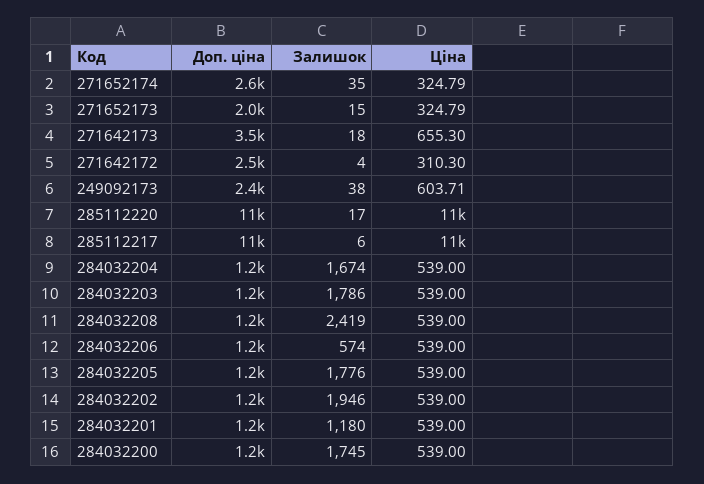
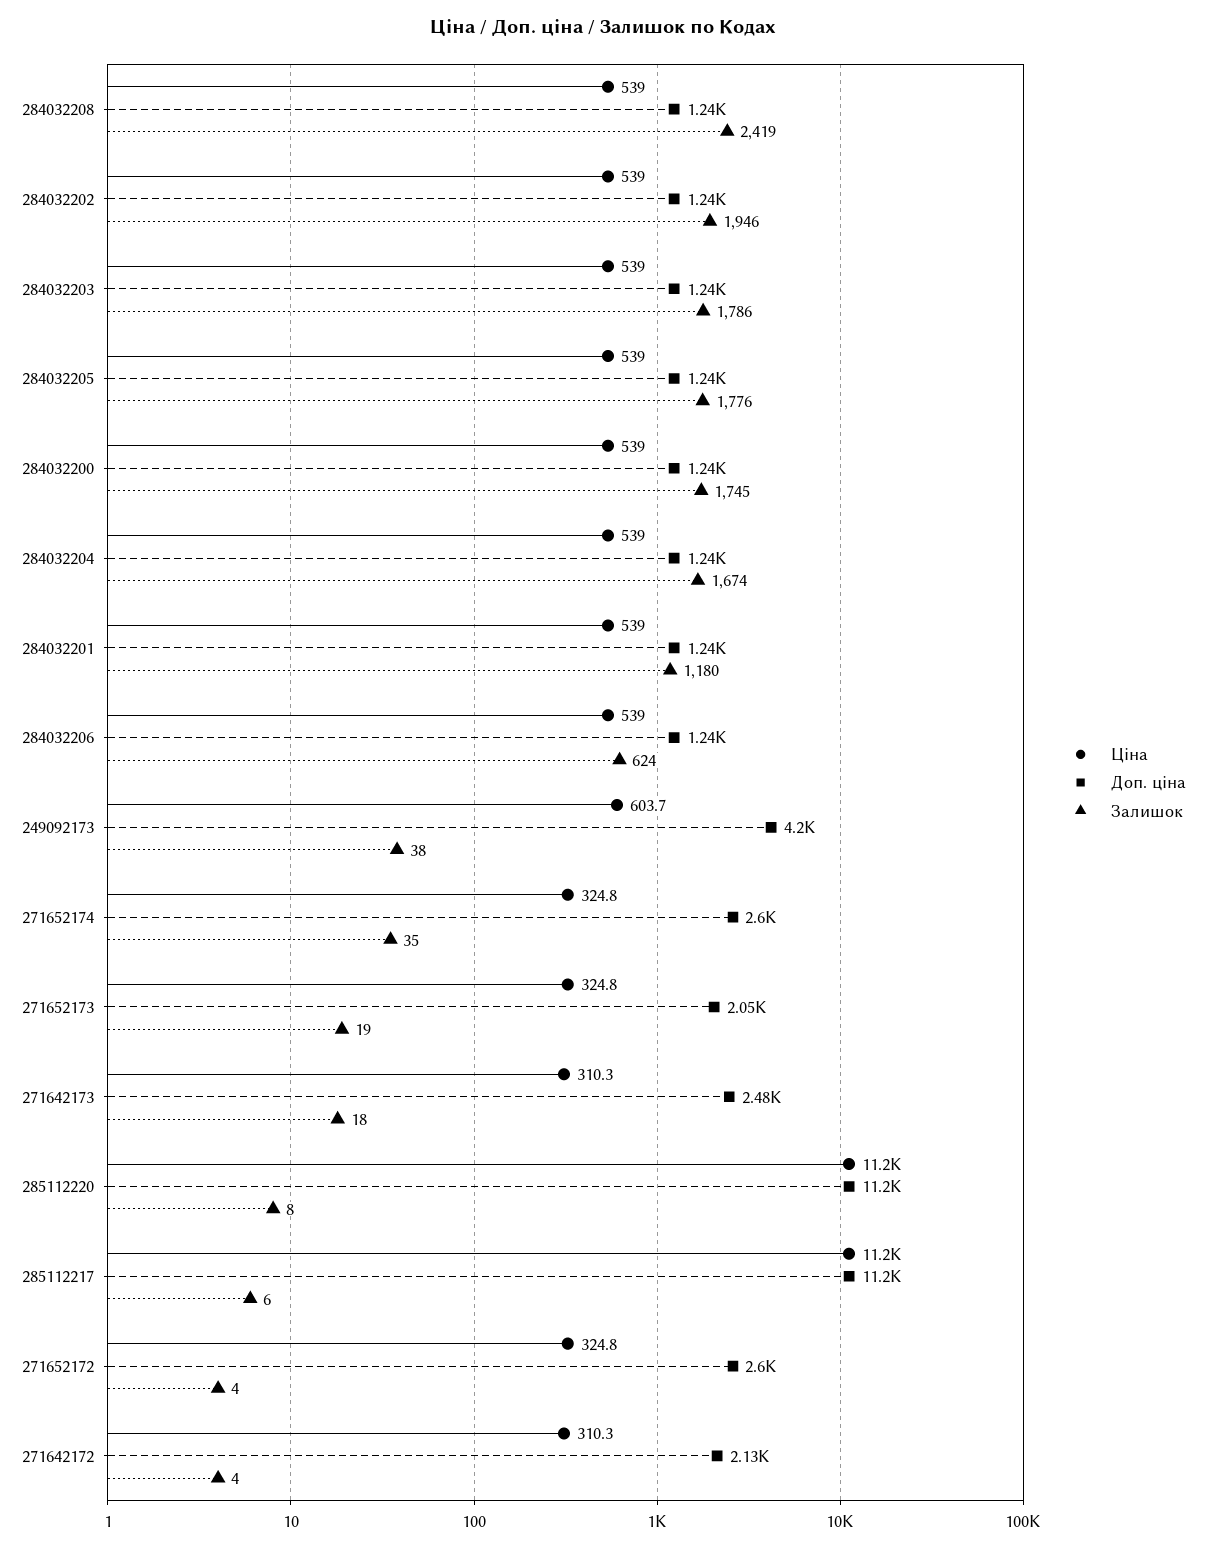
Залишок, 271652173: 15 -> 19
Доп. ціна, 271642173: 3500 -> 2480
Ціна, 271642173: 655.3 -> 310.3
Доп. ціна, 271642172: 2500 -> 2130
Доп. ціна, 249092173: 2400 -> 4200
Залишок, 285112220: 17 -> 8
Залишок, 284032206: 574 -> 624
Ціна, 271652172: none -> 324.8
Доп. ціна, 271652172: none -> 2600
Залишок, 271652172: none -> 4

